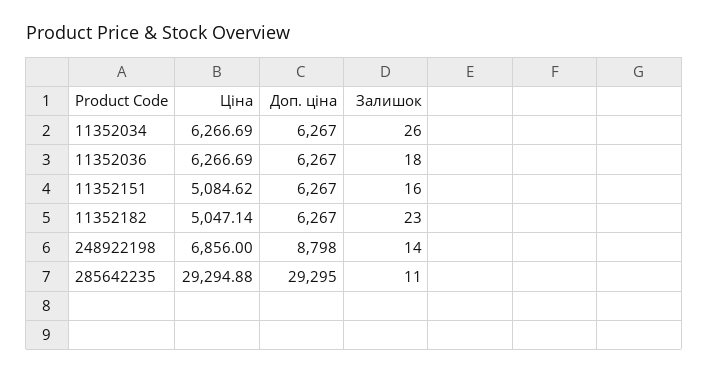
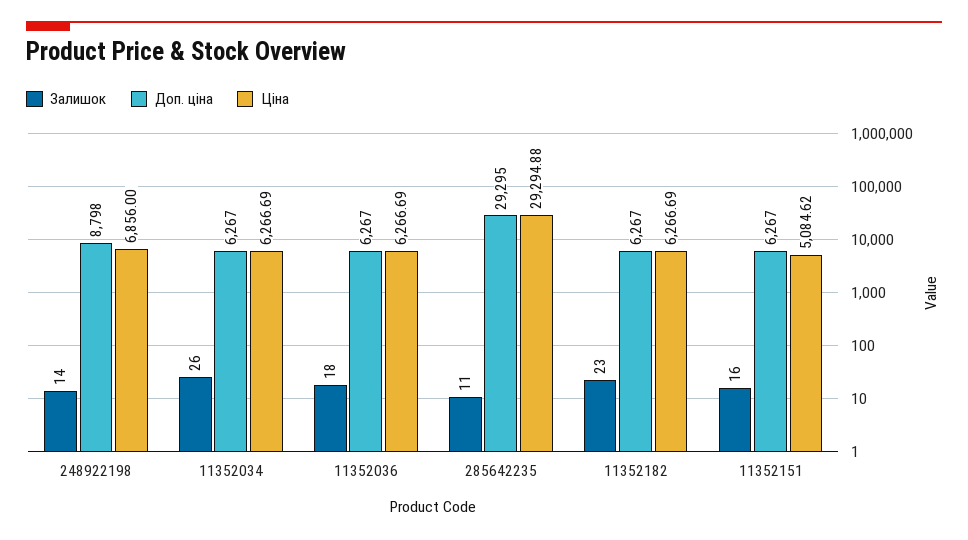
Ціна, 11352182: 5047.14 -> 6266.69

